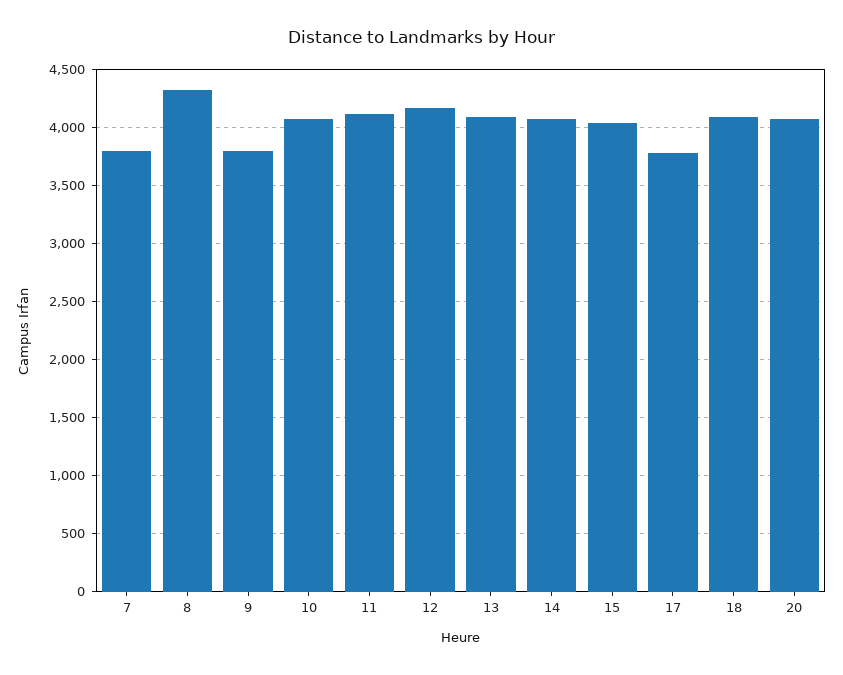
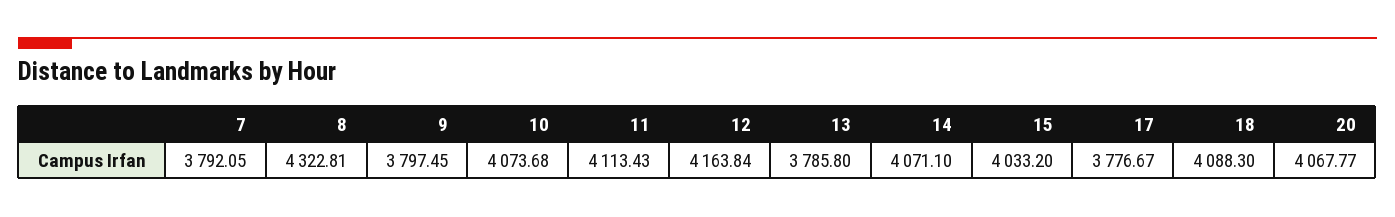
13: 4100 -> 3785.8

